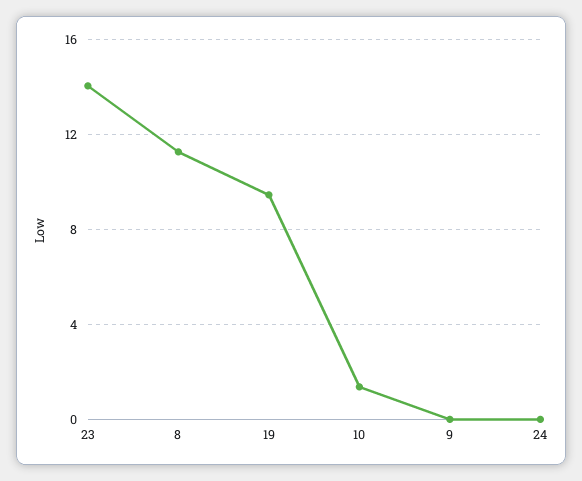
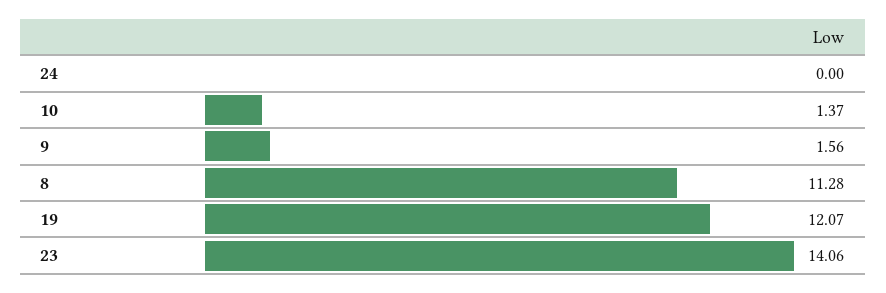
19: 9.5 -> 12.07
9: 0 -> 1.56

